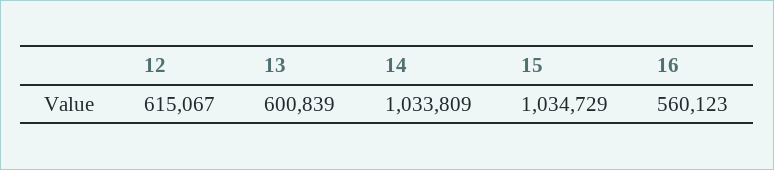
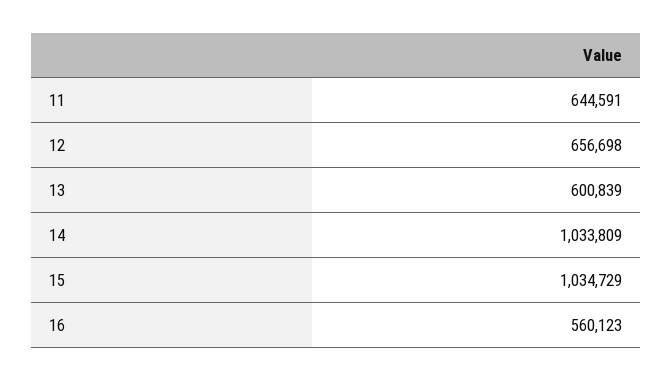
12: 615067 -> 656698
11: none -> 644591

